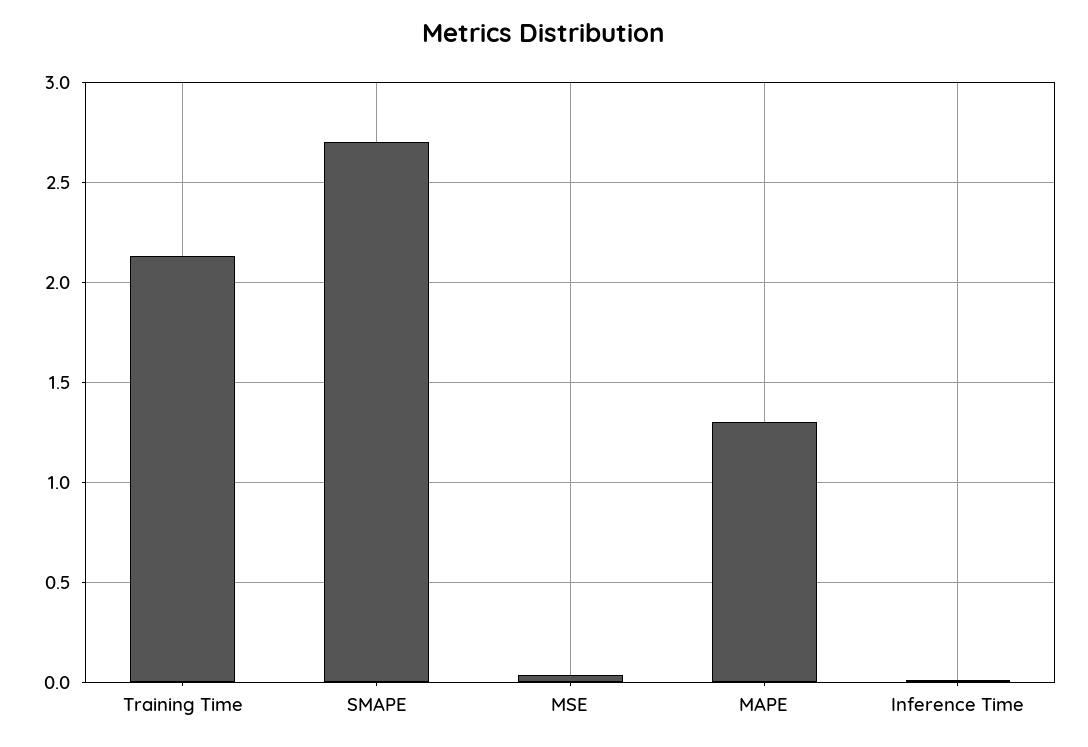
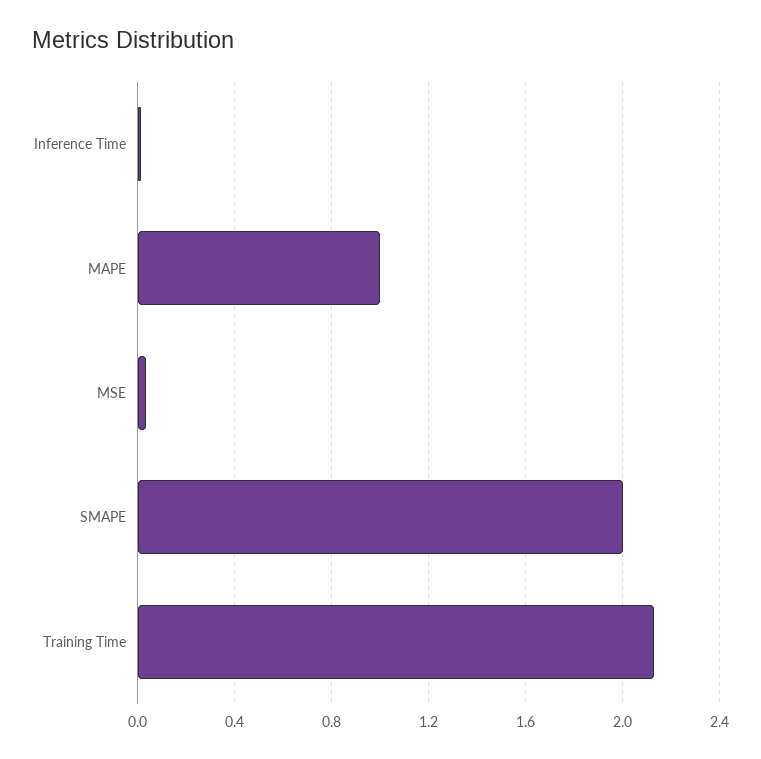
SMAPE: 2.7 -> 2
MAPE: 1.3 -> 1

